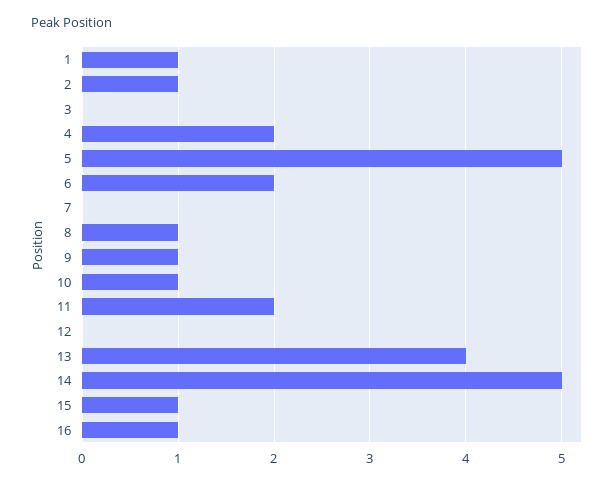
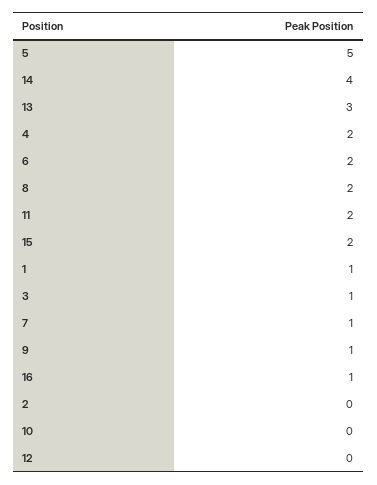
2: 1 -> 0
3: 0 -> 1
7: 0 -> 1
8: 1 -> 2
10: 1 -> 0
13: 4 -> 3
14: 5 -> 4
15: 1 -> 2

